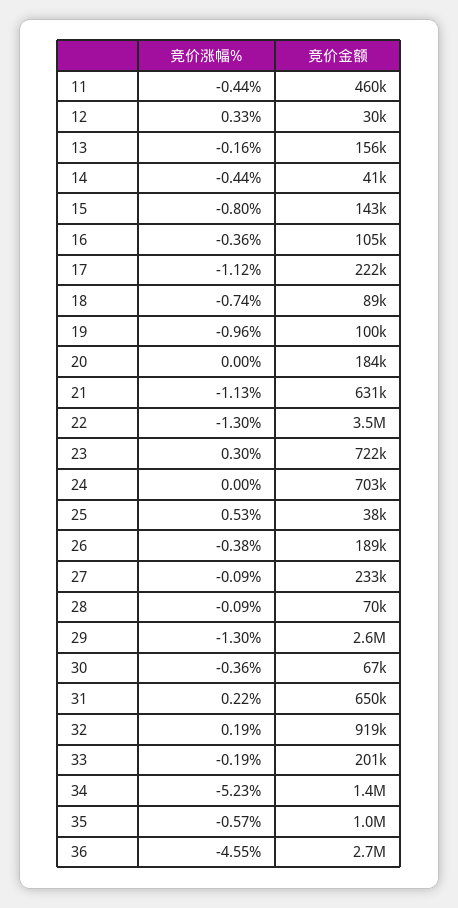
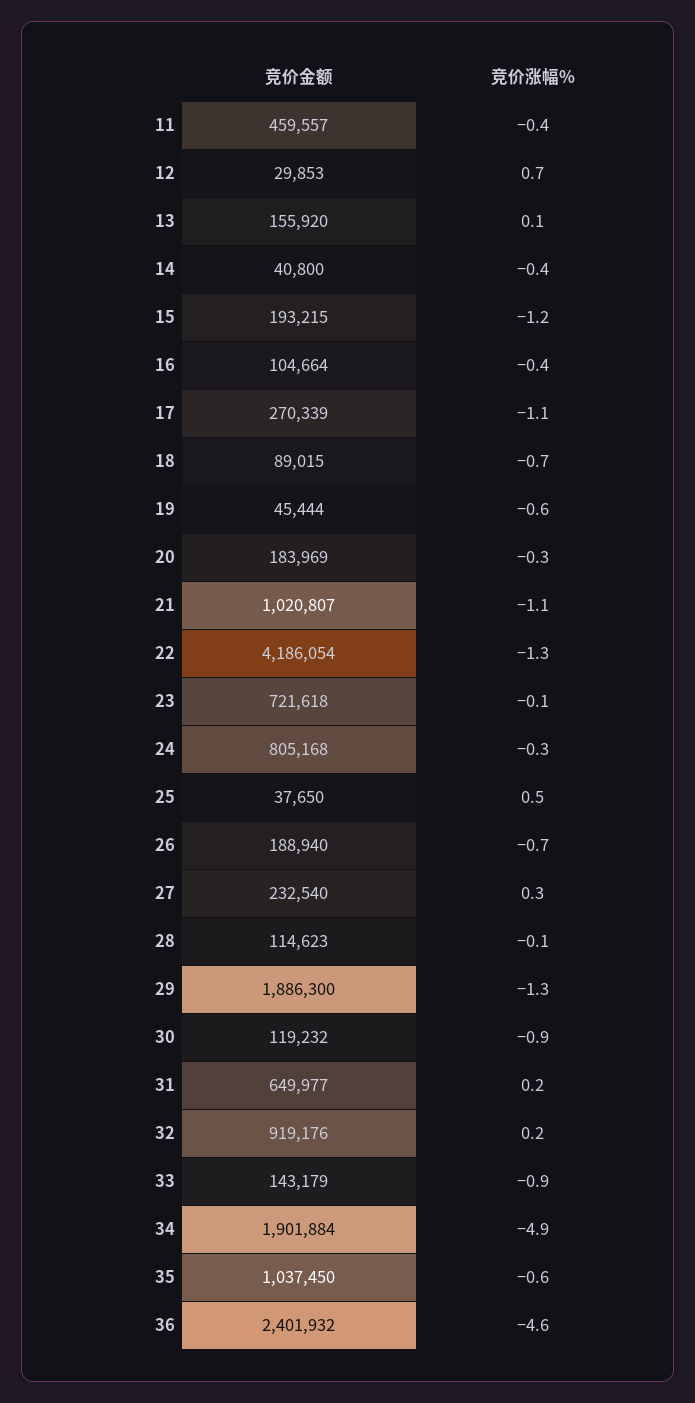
竞价涨幅%, 12: 0.33 -> 0.7
竞价涨幅%, 13: -0.16 -> 0.1
竞价涨幅%, 15: -0.8 -> -1.2
竞价金额, 15: 143000 -> 193215
竞价金额, 17: 222000 -> 270339
竞价涨幅%, 19: -0.96 -> -0.6
竞价金额, 19: 100000 -> 45444
竞价涨幅%, 20: 0 -> -0.3
竞价金额, 21: 631000 -> 1020807
竞价金额, 22: 3500000 -> 4186054
竞价涨幅%, 23: 0.3 -> -0.1
竞价涨幅%, 24: 0 -> -0.3
竞价金额, 24: 703000 -> 805168
竞价涨幅%, 26: -0.38 -> -0.7
竞价涨幅%, 27: -0.09 -> 0.3
竞价金额, 28: 70000 -> 114623
竞价金额, 29: 2600000 -> 1886300
竞价涨幅%, 30: -0.36 -> -0.9
竞价金额, 30: 67000 -> 119232
竞价涨幅%, 33: -0.19 -> -0.9
竞价金额, 33: 201000 -> 143179
竞价涨幅%, 34: -5.23 -> -4.9
竞价金额, 34: 1400000 -> 1901884
竞价金额, 36: 2700000 -> 2401932

